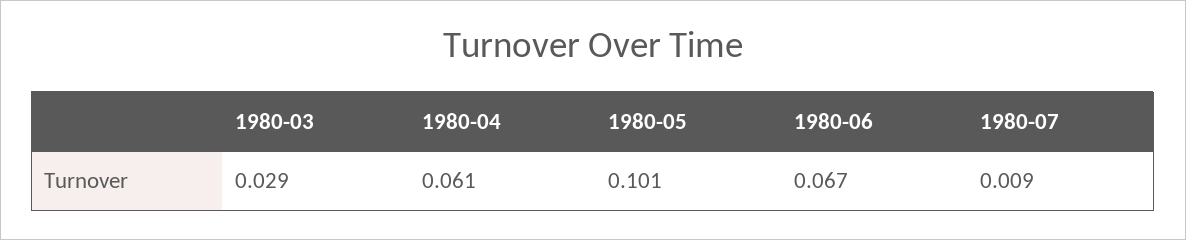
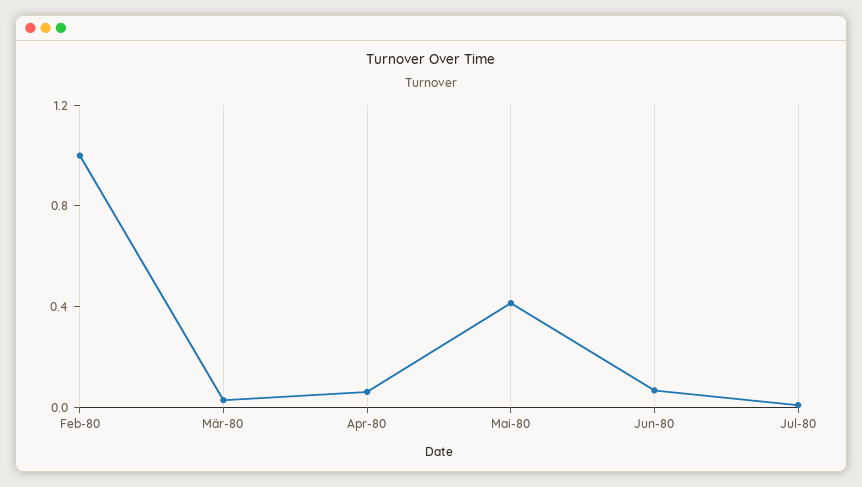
1980-05: 0.101 -> 0.4
Feb-80: none -> 1

